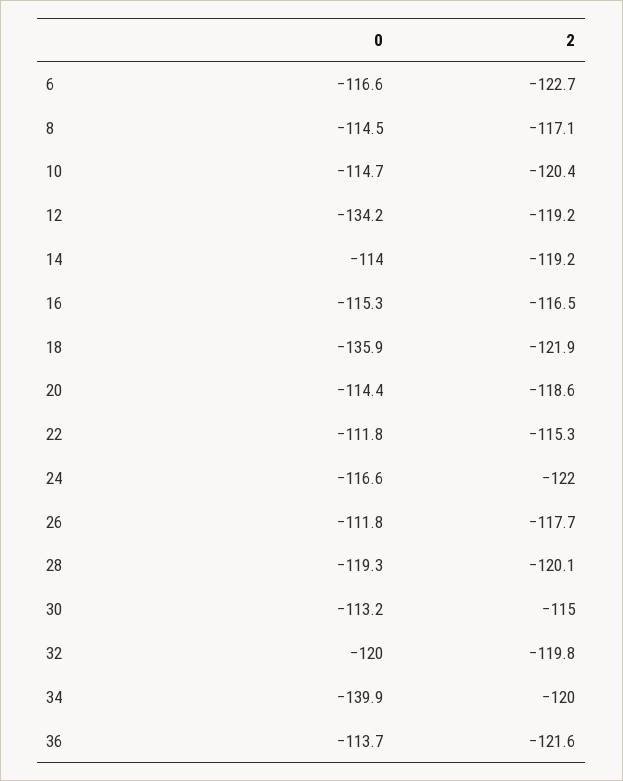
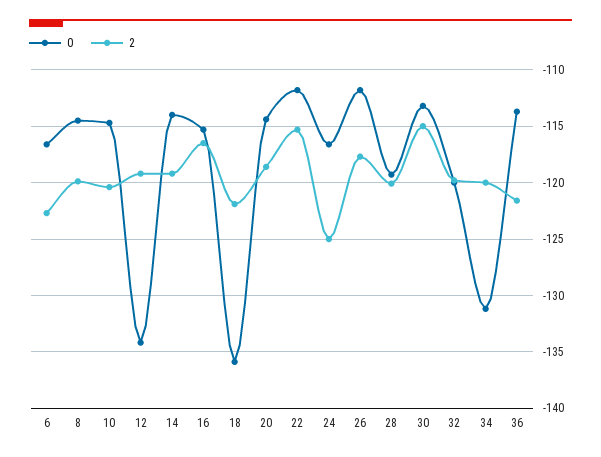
2, 8: -117.1 -> -120
2, 24: -122 -> -125
0, 34: -139.9 -> -131

